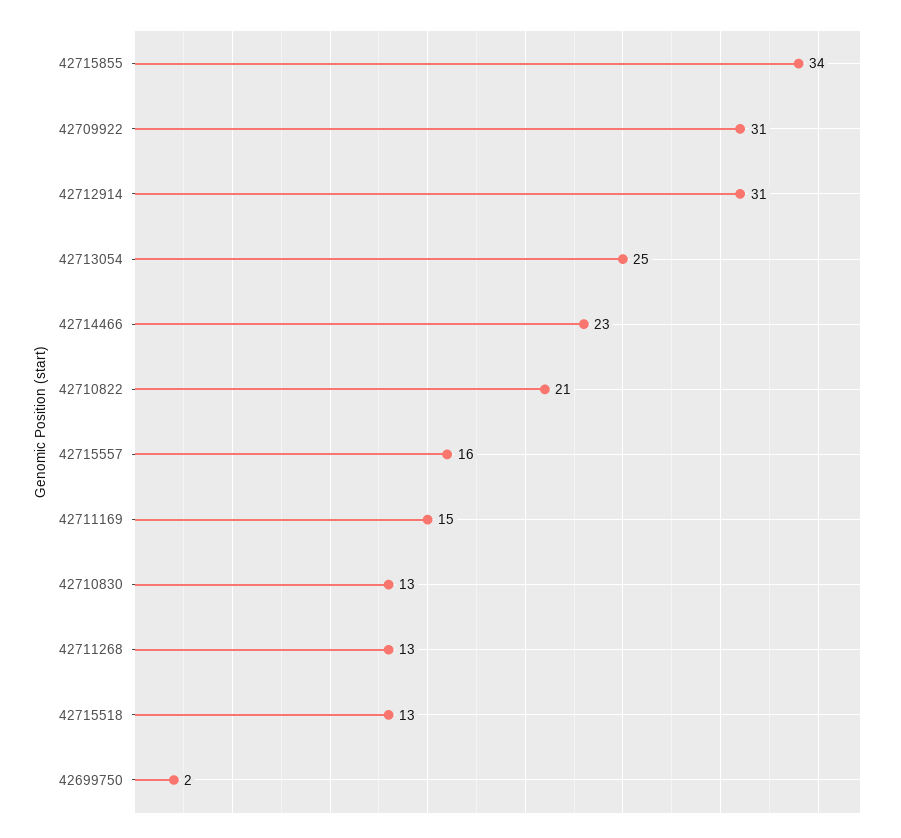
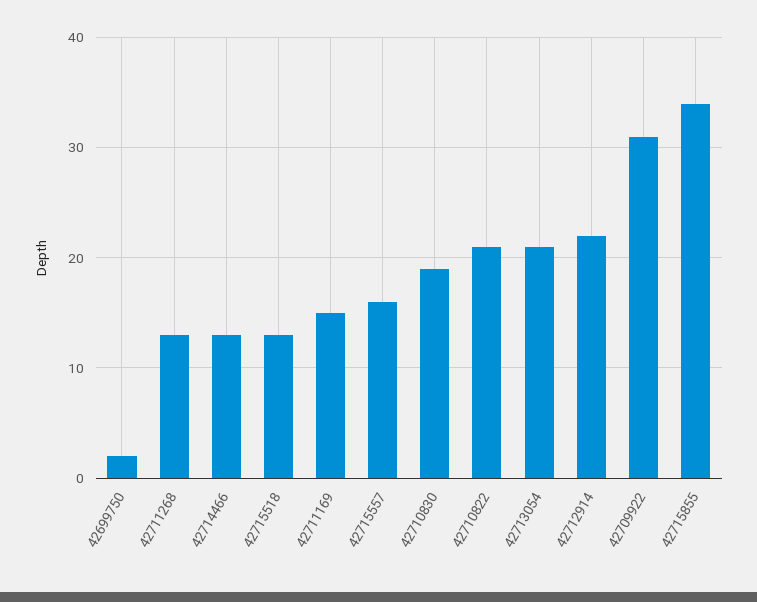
42712914: 31 -> 22
42713054: 25 -> 21
42714466: 23 -> 13
42710830: 13 -> 19

